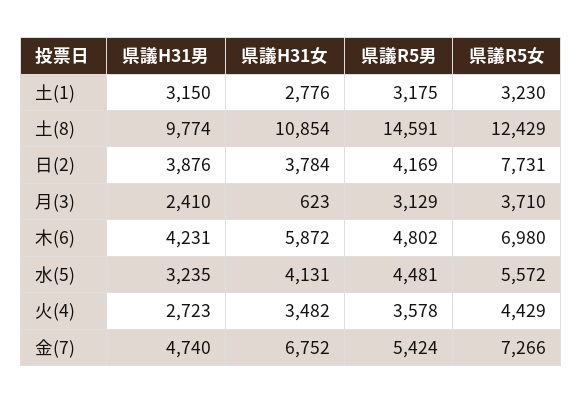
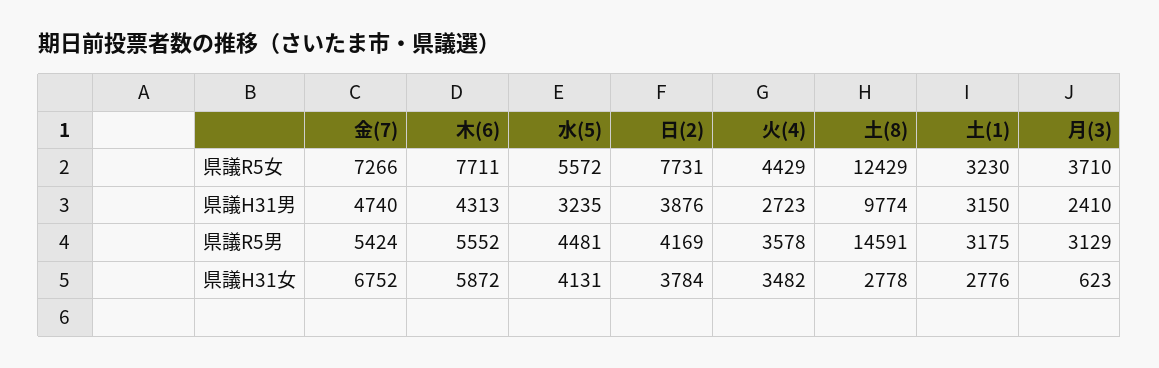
県議H31女, 土(8): 10854 -> 2778
県議H31男, 木(6): 4231 -> 4313
県議R5男, 木(6): 4802 -> 5552
県議R5女, 木(6): 6980 -> 7711

